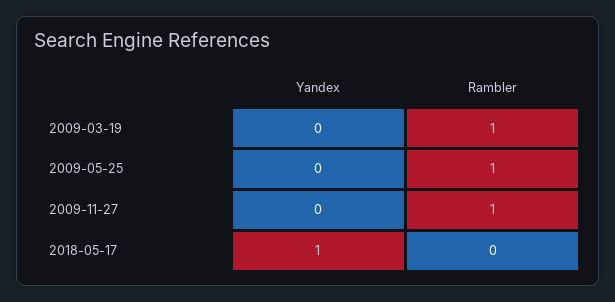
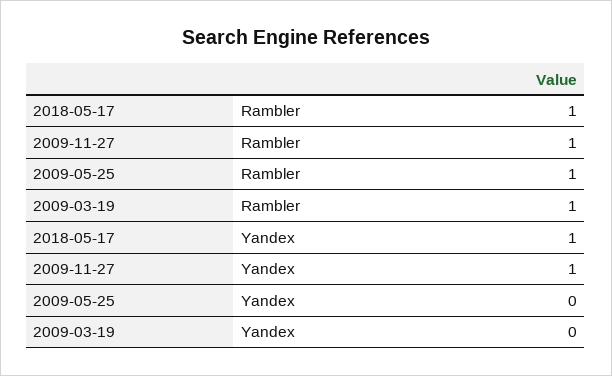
Yandex, 2009-11-27: 0 -> 1
Rambler, 2018-05-17: 0 -> 1

